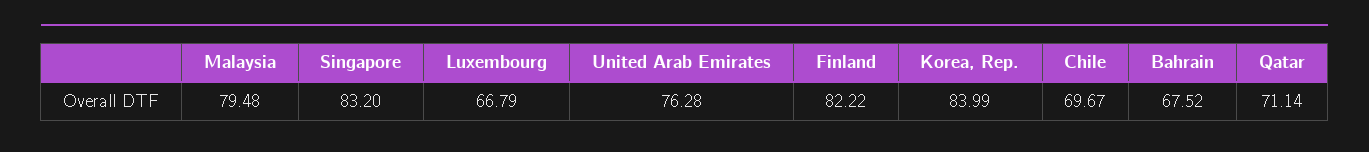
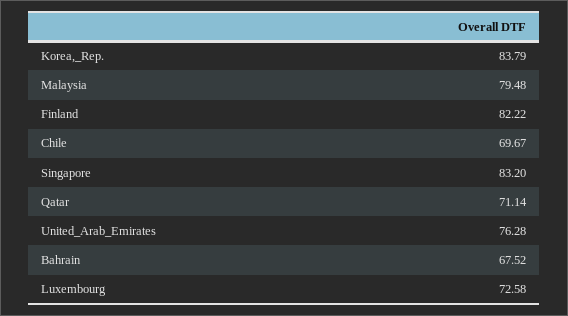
Luxembourg: 66.79 -> 72.58
Korea, Rep.: 83.99 -> 83.79

